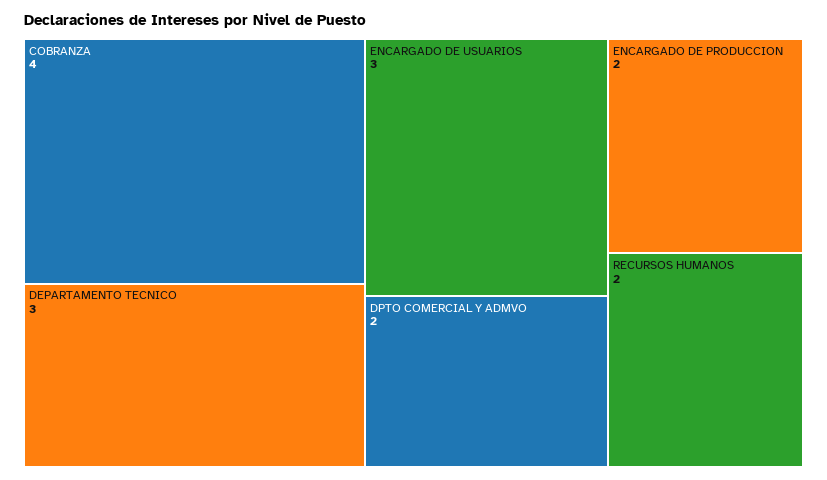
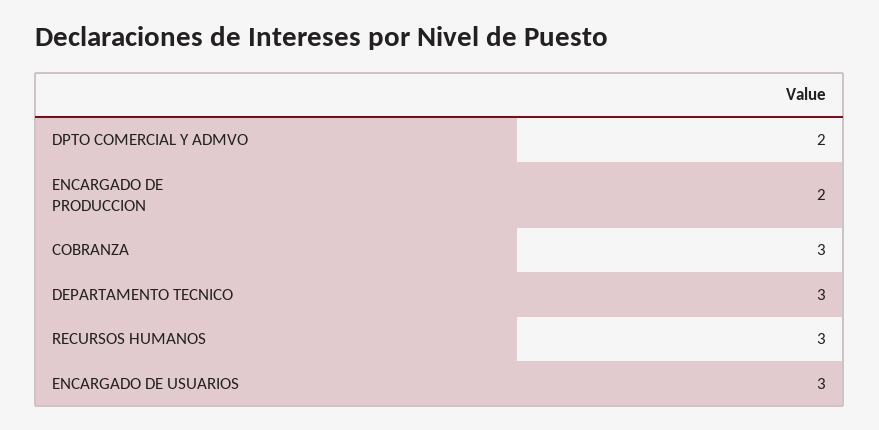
COBRANZA: 4 -> 3
RECURSOS HUMANOS: 2 -> 3

